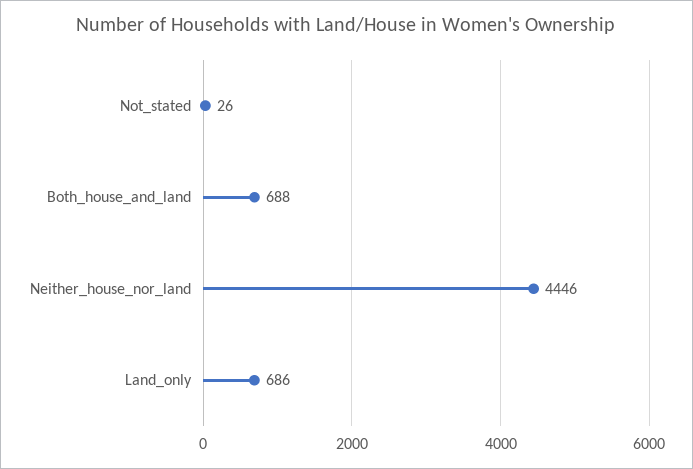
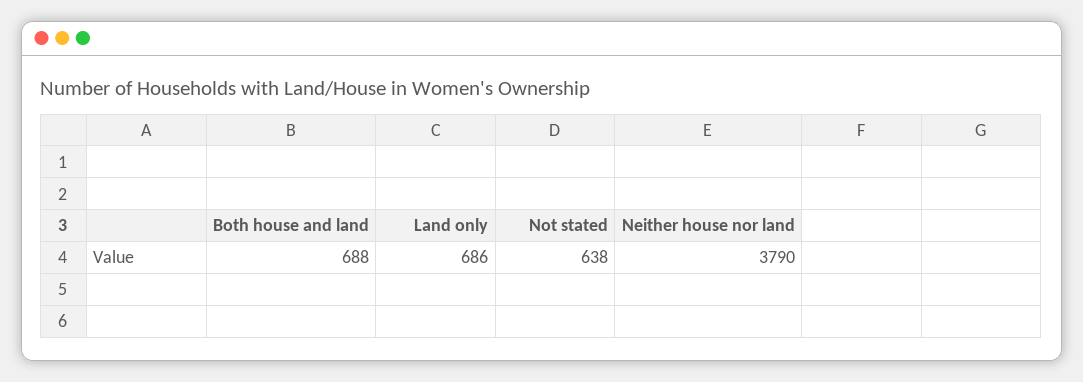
Not_stated: 26 -> 638
Neither_house_nor_land: 4446 -> 3790

